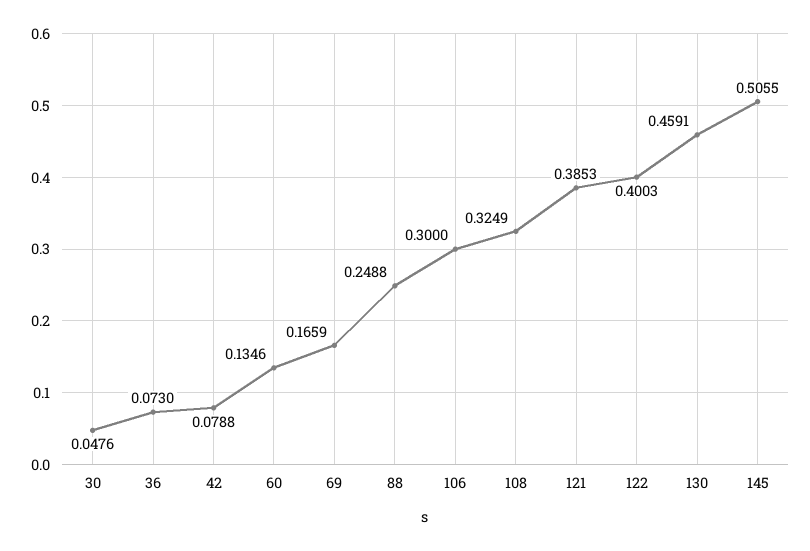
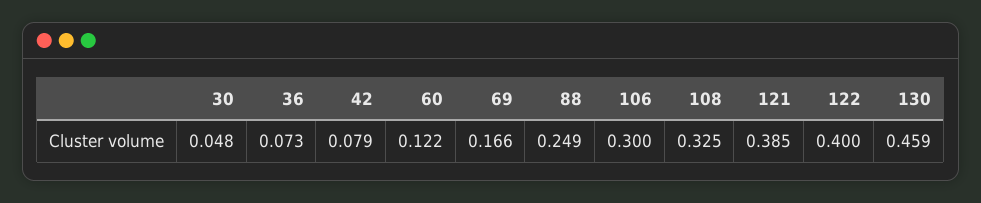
60: 0.1346 -> 0.122
145: 0.5055 -> none

